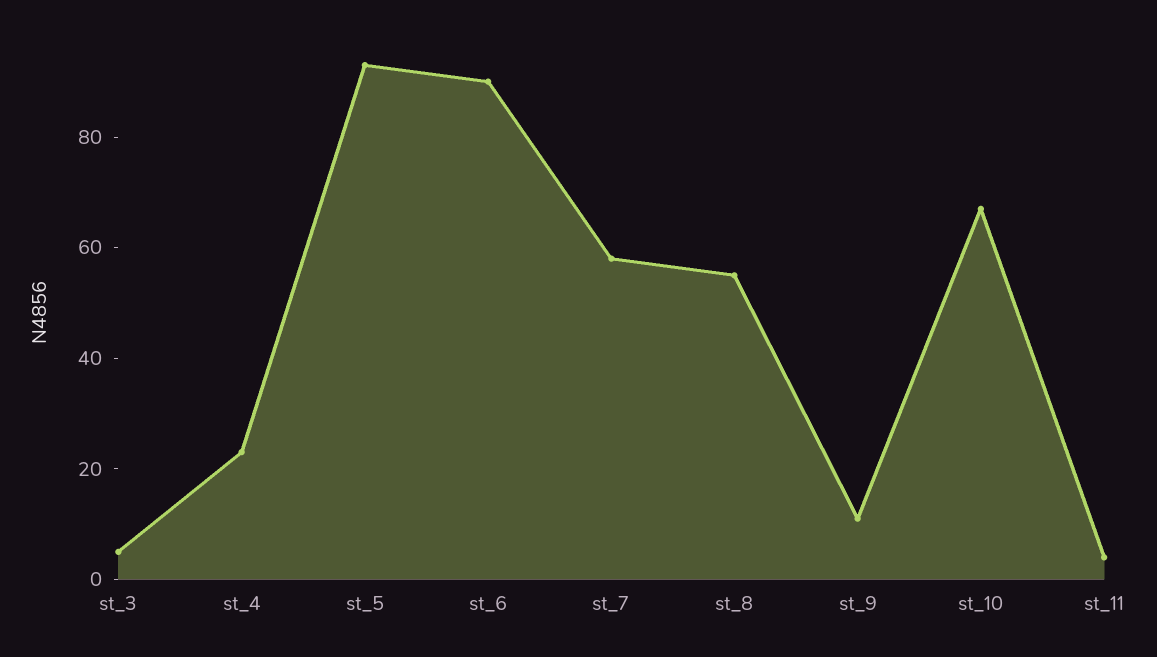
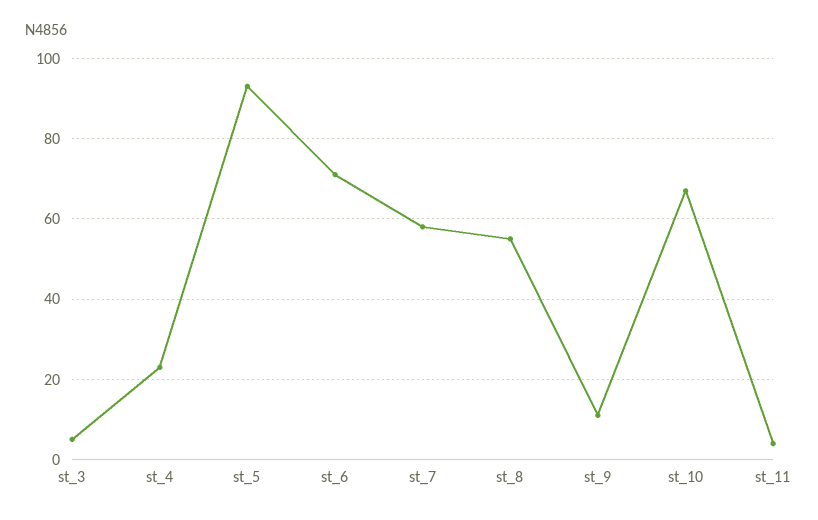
st_6: 90 -> 70

